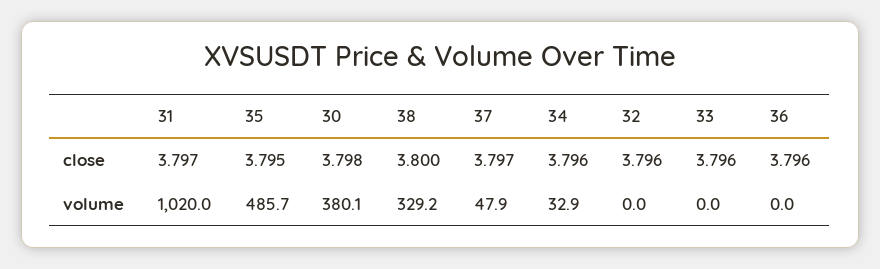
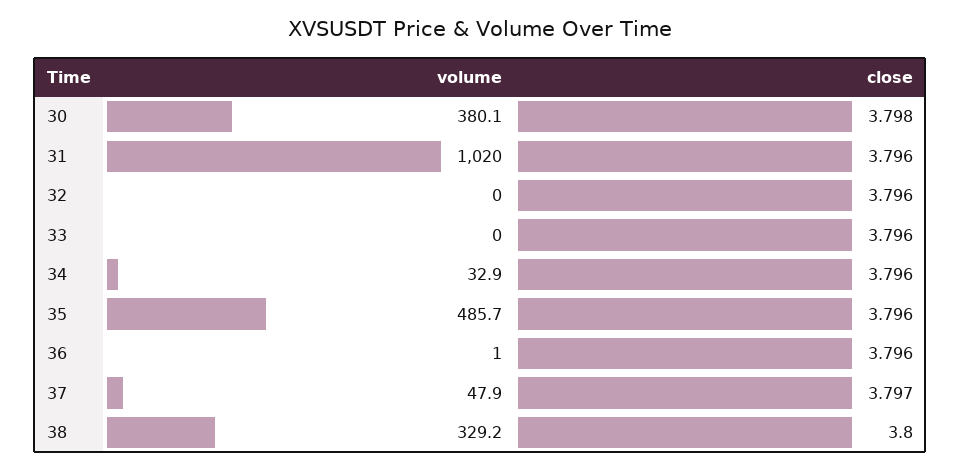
31, close: 3.797 -> 3.796
35, close: 3.795 -> 3.796
36, volume: 0 -> 1

